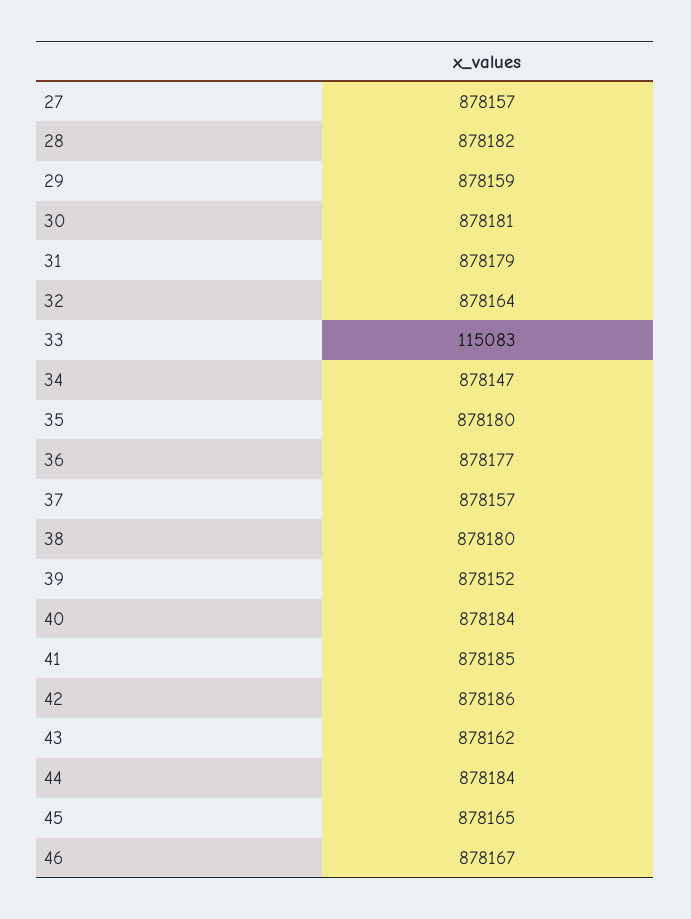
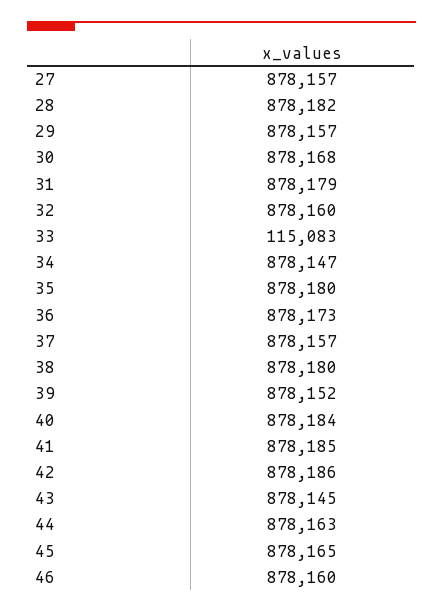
29: 878159 -> 878157
30: 878181 -> 878168
32: 878164 -> 878160
36: 878177 -> 878173
43: 878162 -> 878145
44: 878184 -> 878163
46: 878167 -> 878160

